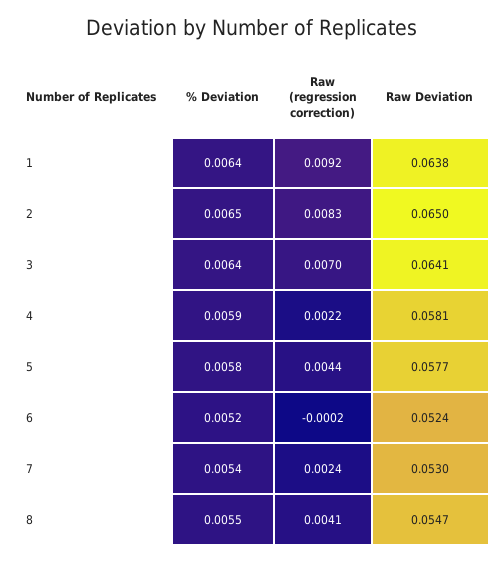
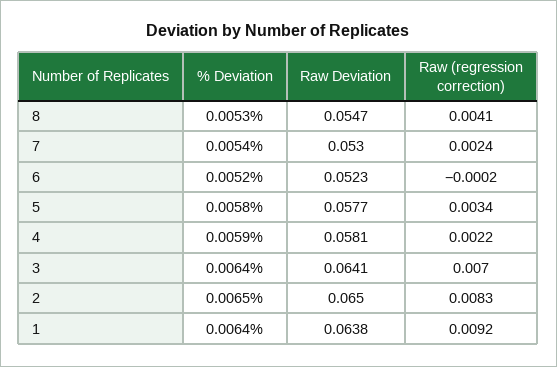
Raw (regression correction), 5: 0.0044 -> 0.0034
Raw Deviation, 6: 0.0524 -> 0.0523
% Deviation, 8: 0.0055 -> 0.0053

